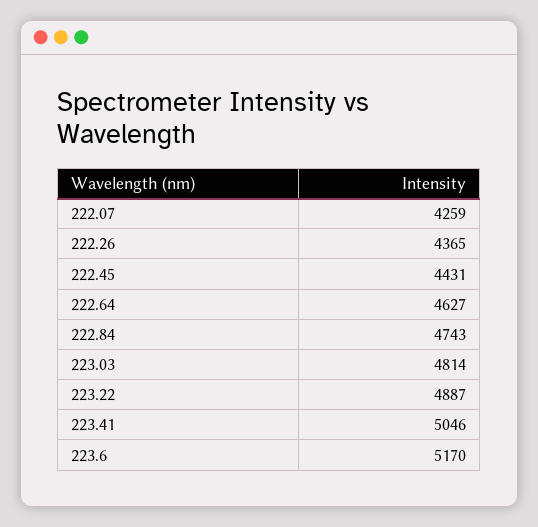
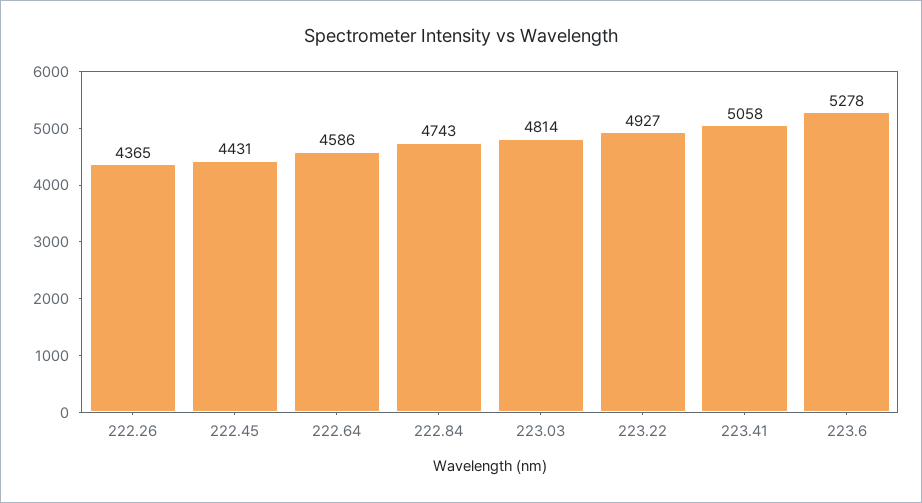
222.07: 4259 -> none
222.64: 4627 -> 4586
223.22: 4887 -> 4927
223.41: 5046 -> 5058
223.6: 5170 -> 5278

